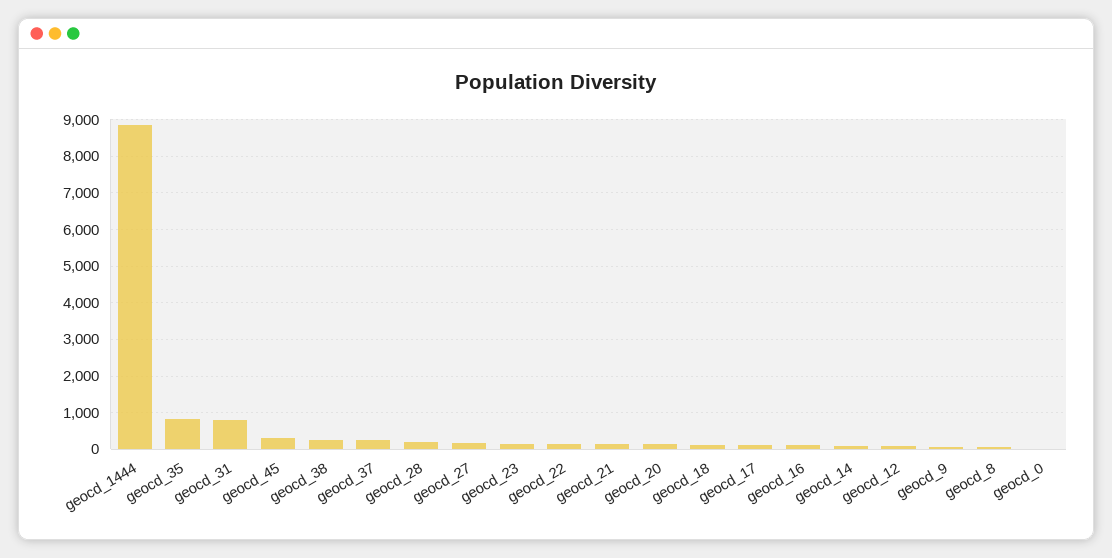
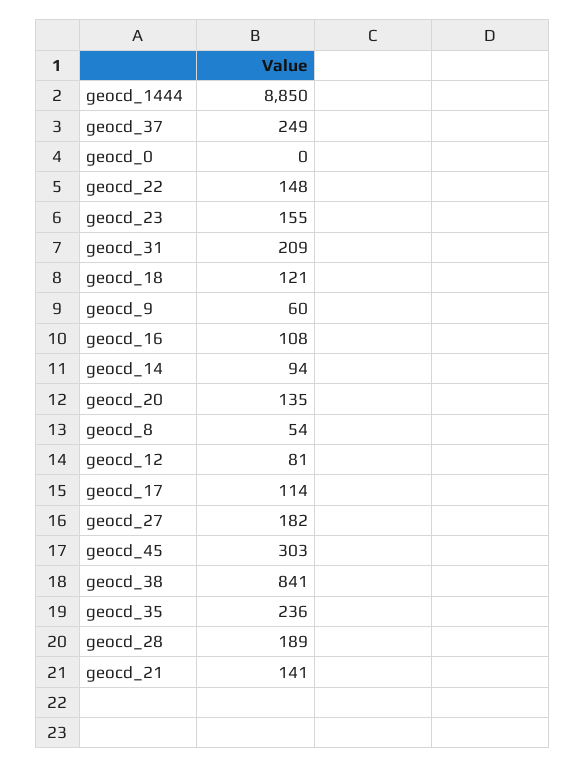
geocd_35: 800 -> 236
geocd_31: 800 -> 209
geocd_38: 200 -> 841

